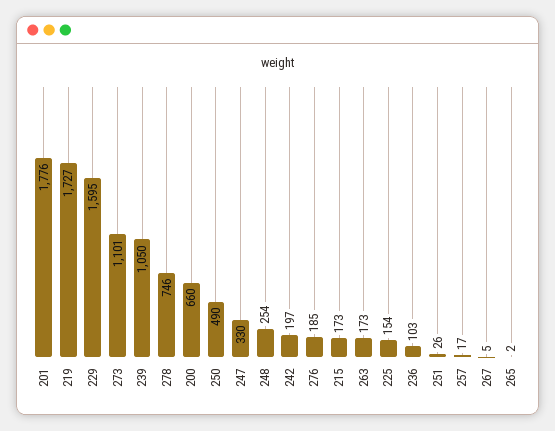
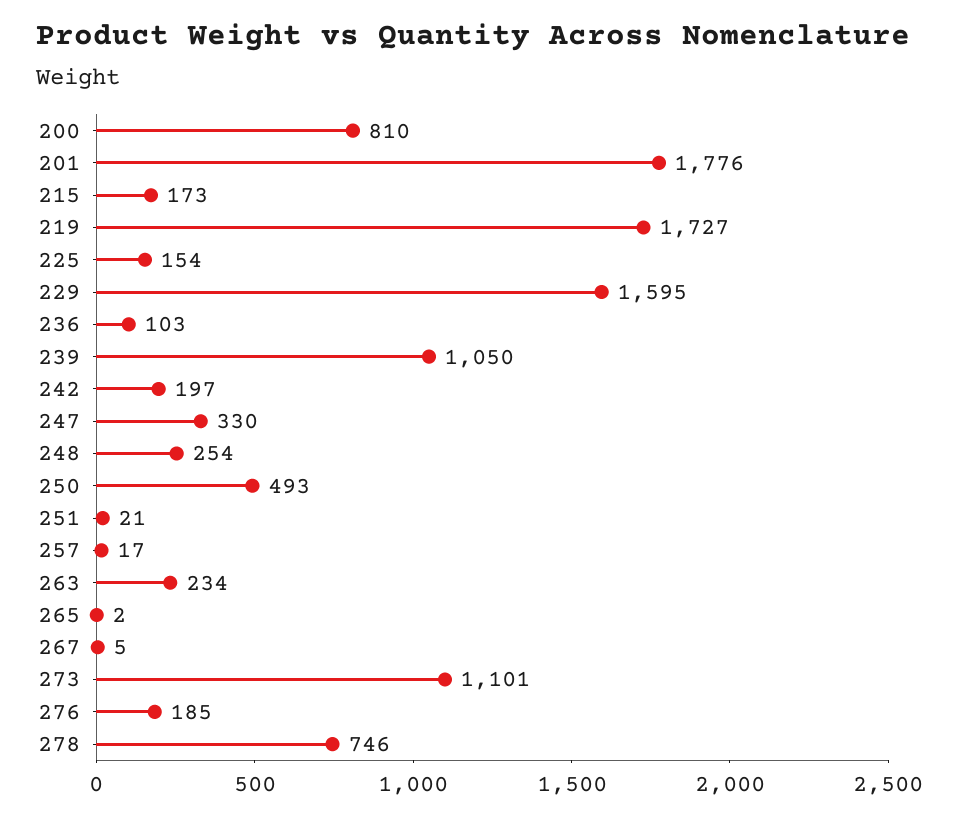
200: 660 -> 810
250: 490 -> 493
263: 173 -> 234
251: 26 -> 21

